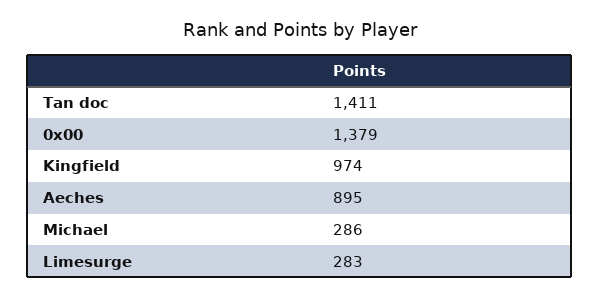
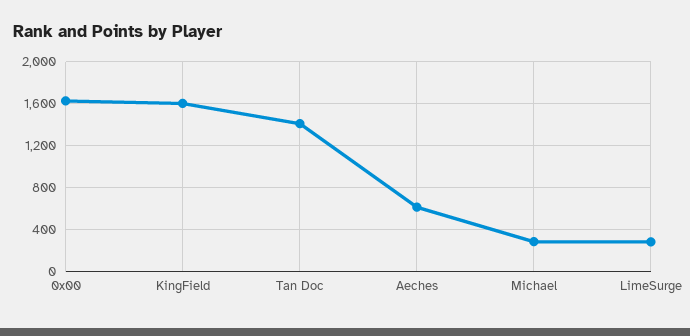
0x00: 1379 -> 1600
Kingfield: 974 -> 1600
Aeches: 895 -> 600

